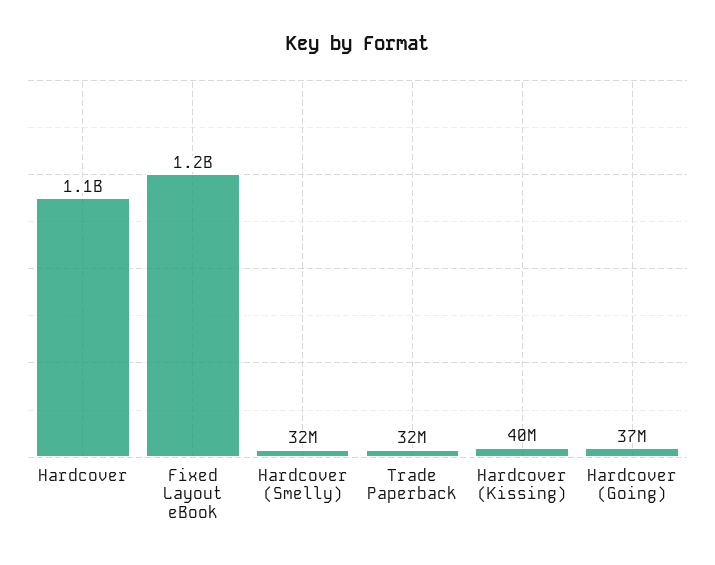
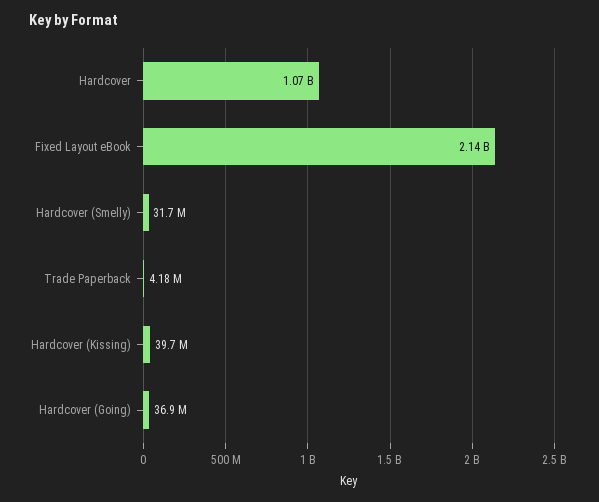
Fixed Layout eBook: 1200000000 -> 2140000000
Trade Paperback: 32000000 -> 4180000

